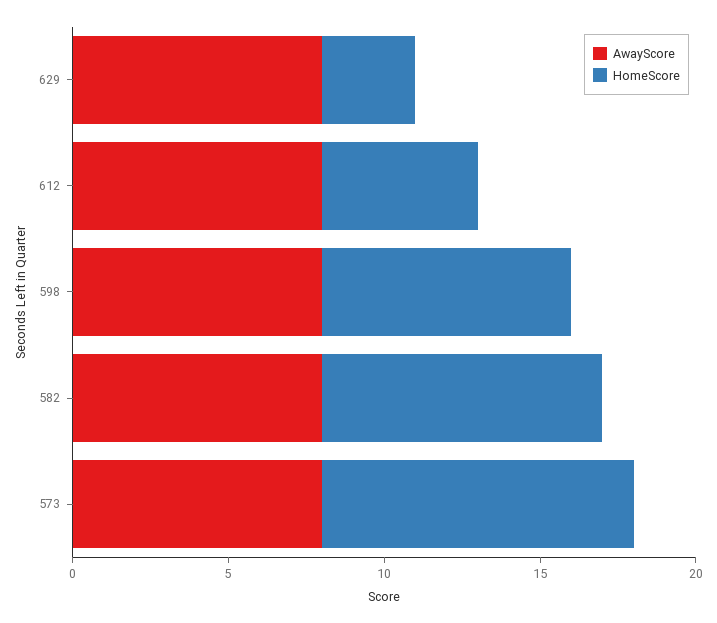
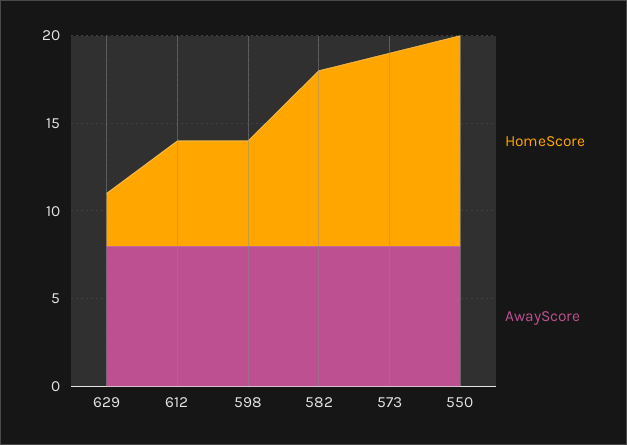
HomeScore, 612: 5 -> 6
HomeScore, 598: 8 -> 6
HomeScore, 582: 9 -> 10
HomeScore, 573: 10 -> 11
HomeScore, 550: none -> 12
AwayScore, 550: none -> 8

